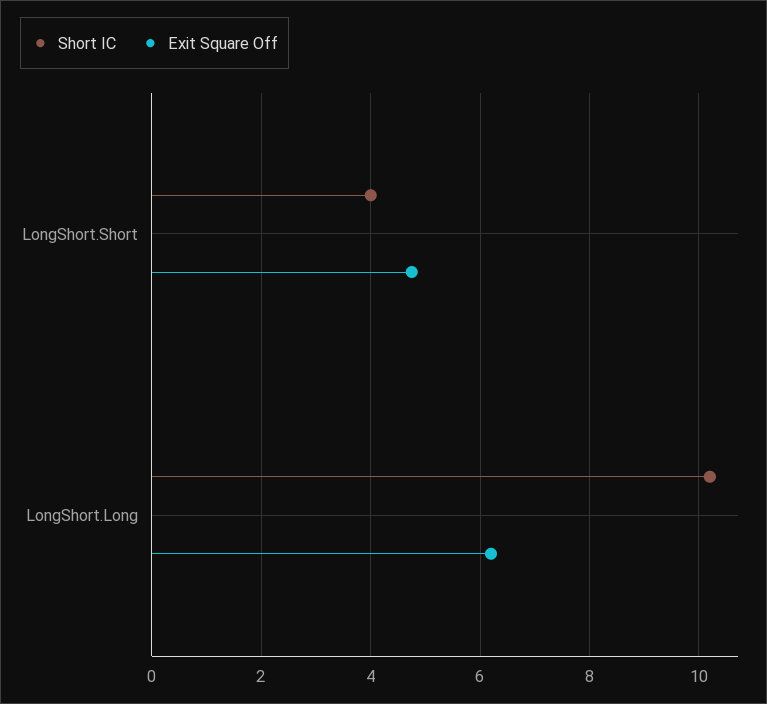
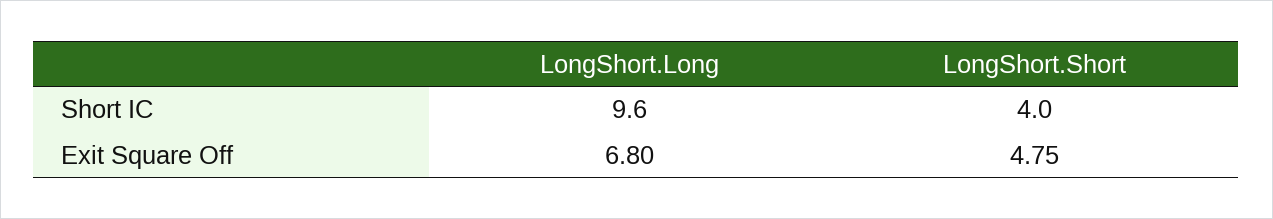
Short IC, LongShort.Long: 10.2 -> 9.6
Exit Square Off, LongShort.Long: 6.2 -> 6.8

